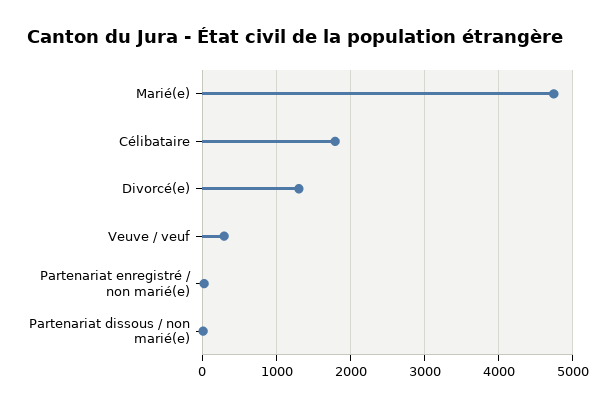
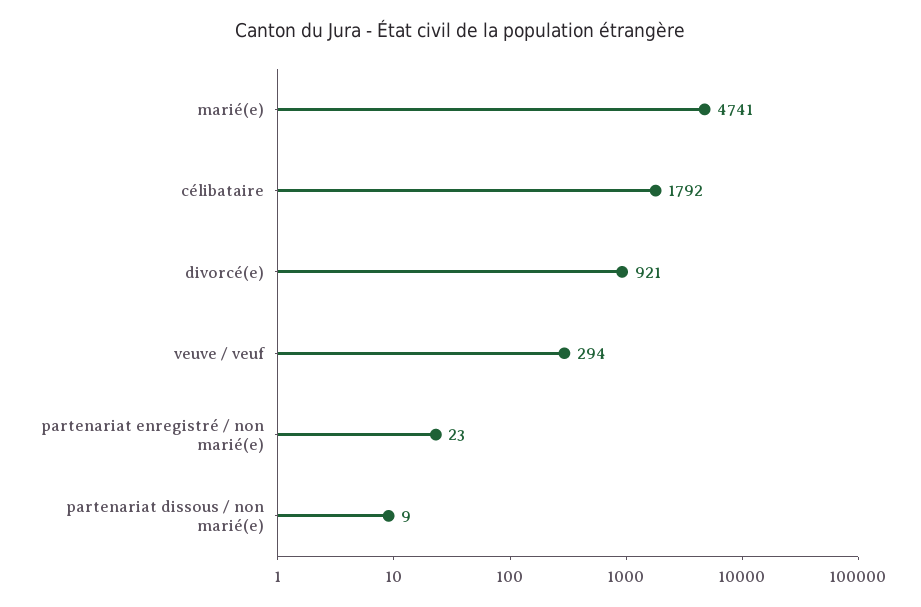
Divorcé(e): 1300 -> 921

